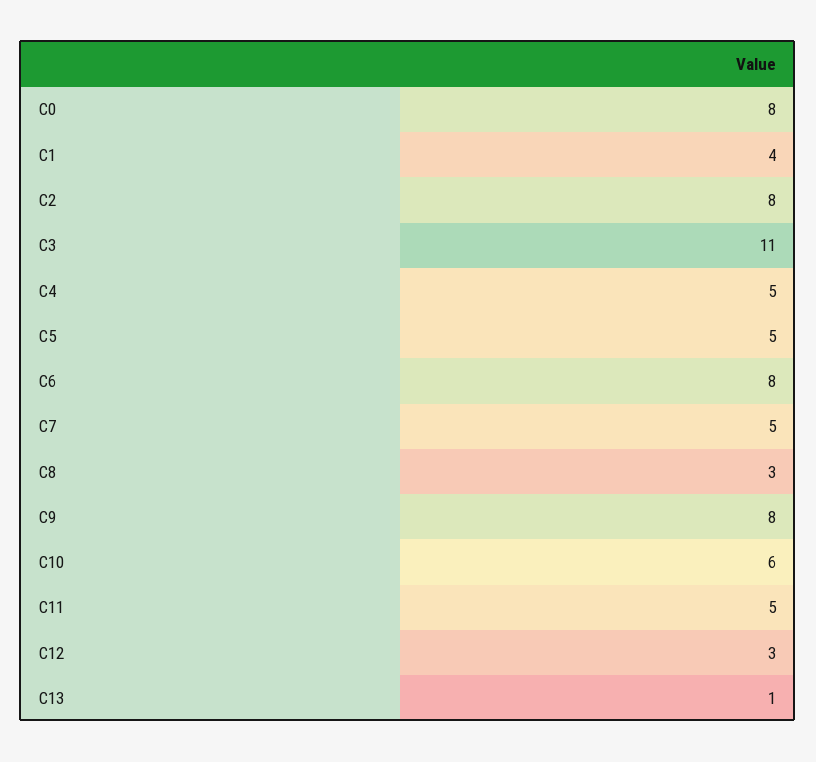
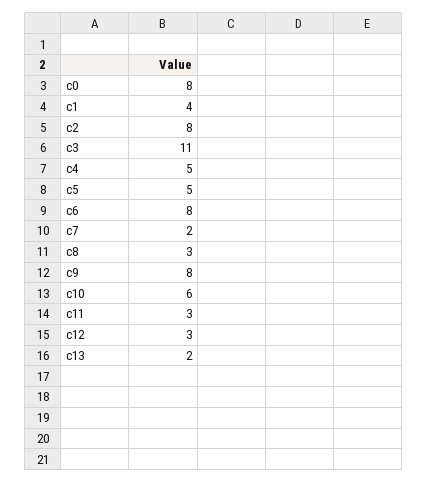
C7: 5 -> 2
C11: 5 -> 3
C13: 1 -> 2

